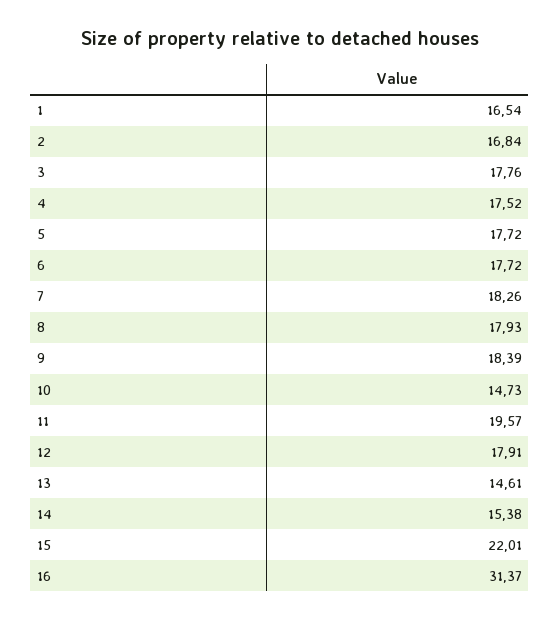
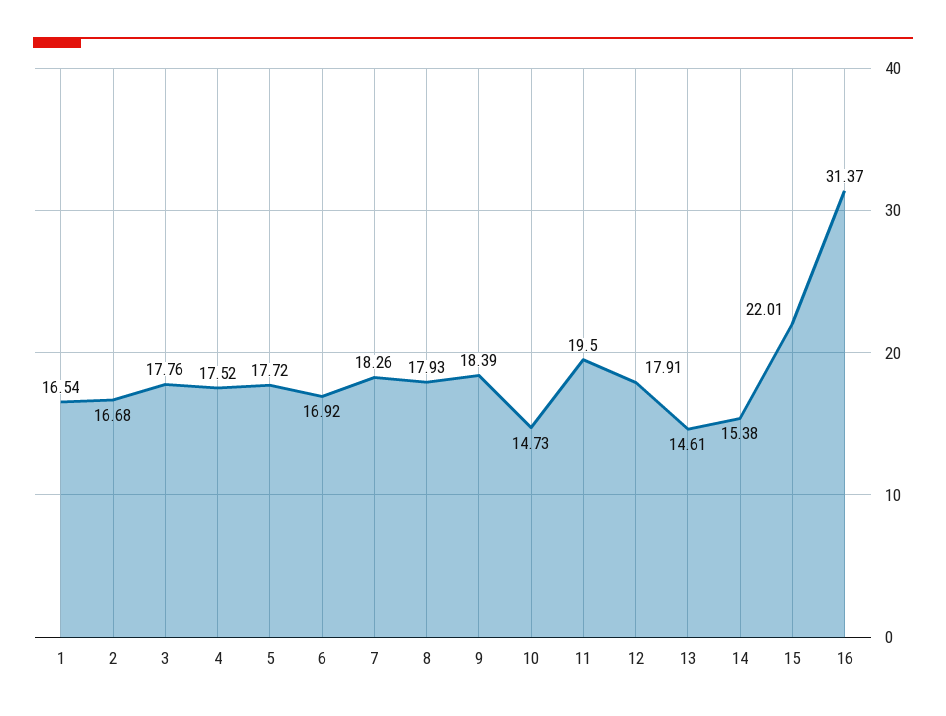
2: 16.84 -> 16.68
6: 17.72 -> 16.92
11: 19.57 -> 19.5

